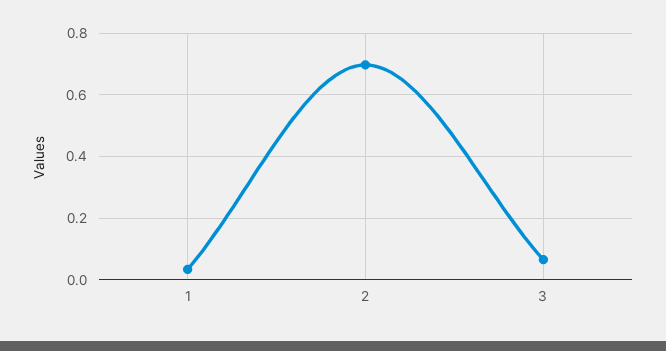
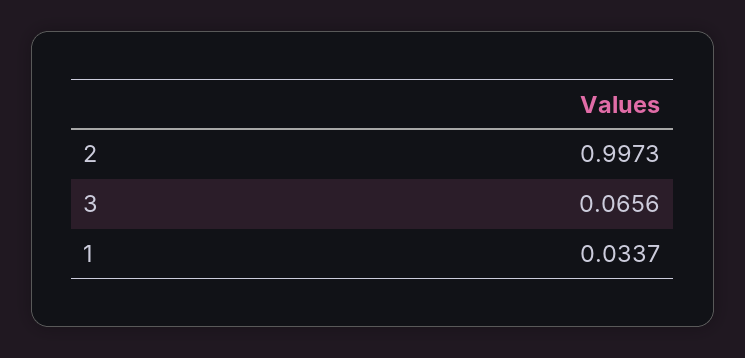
2: 0.7 -> 0.9973

